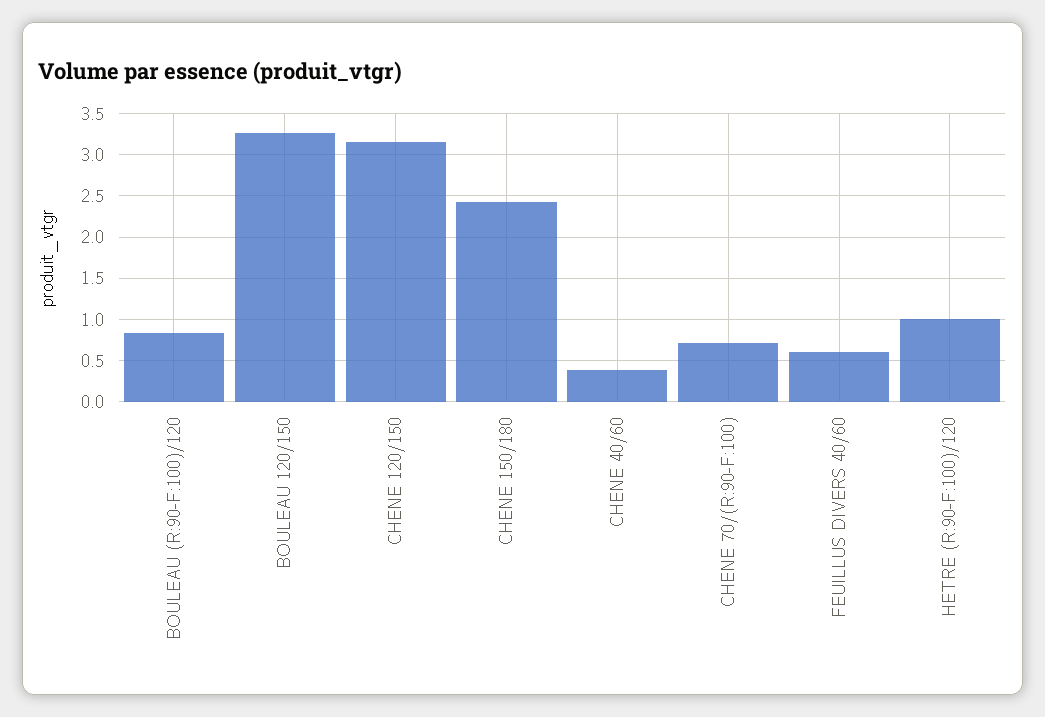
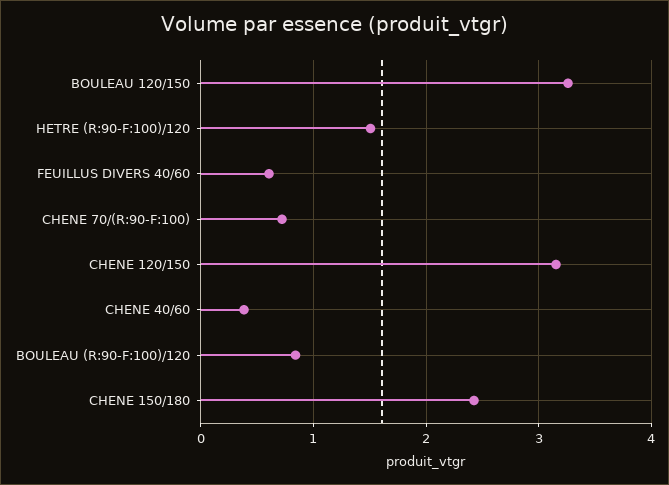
HETRE (R:90-F:100)/120: 1 -> 1.5

